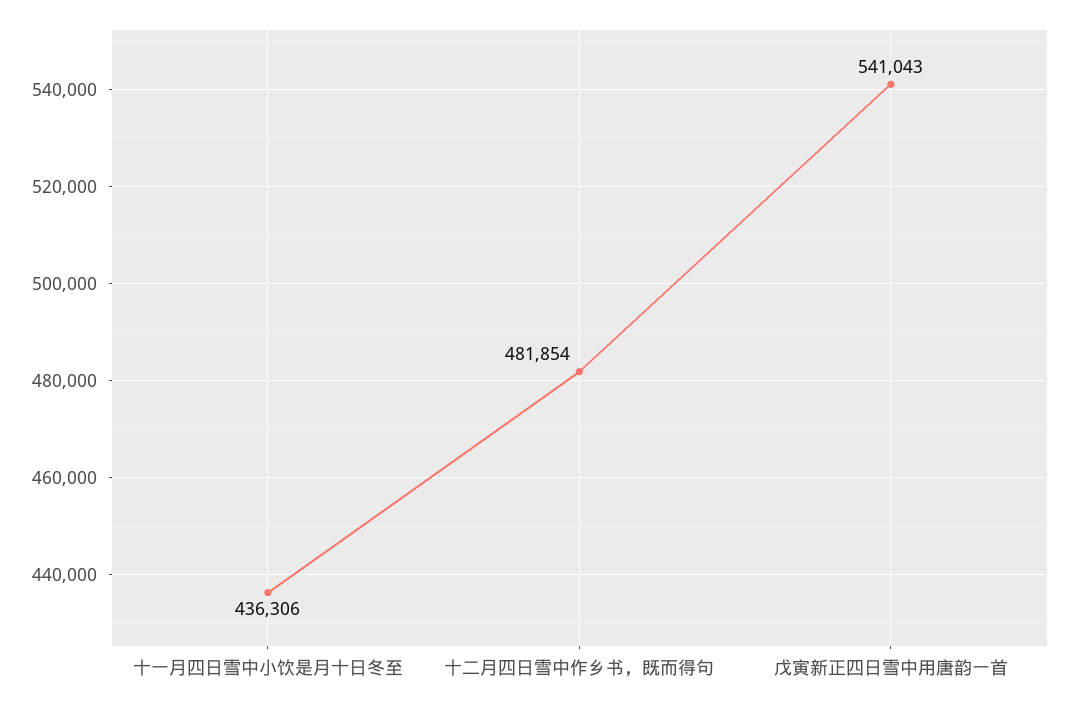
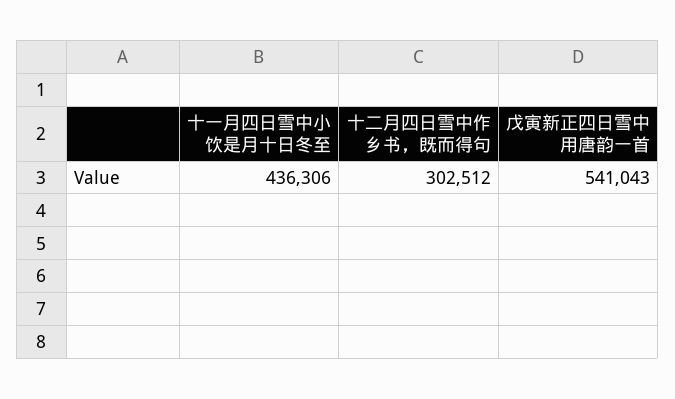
十二月四日雪中作乡书，既而得句: 481854 -> 302512

